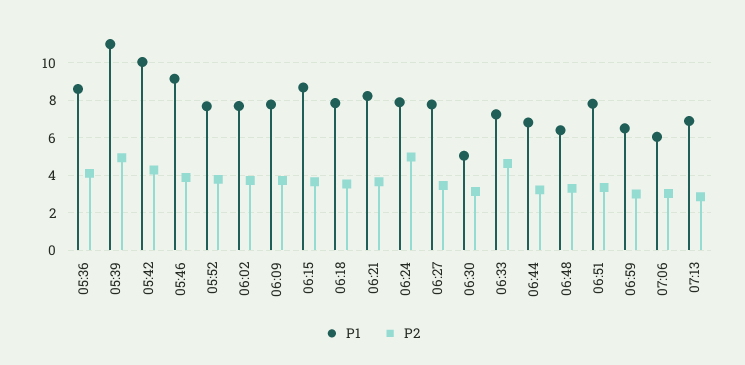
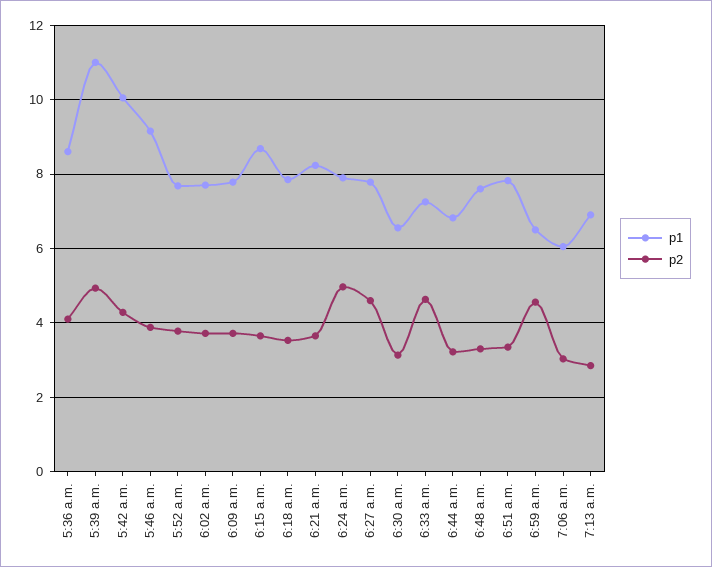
P2, 06:27: 3.5 -> 4.6
P1, 06:30: 5 -> 6.6
P1, 06:48: 6.5 -> 7.6
P2, 06:59: 3 -> 4.6

